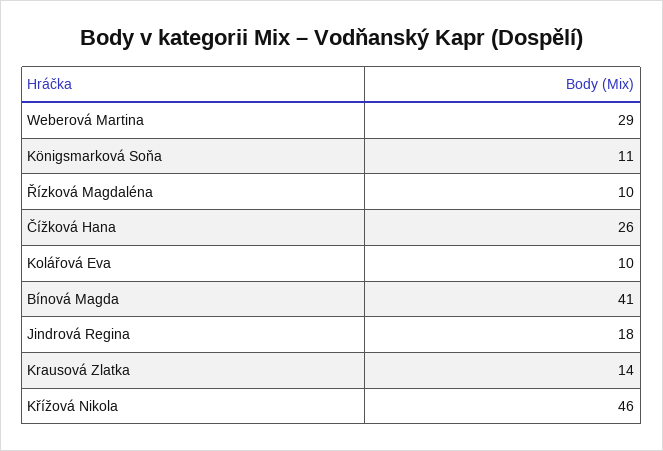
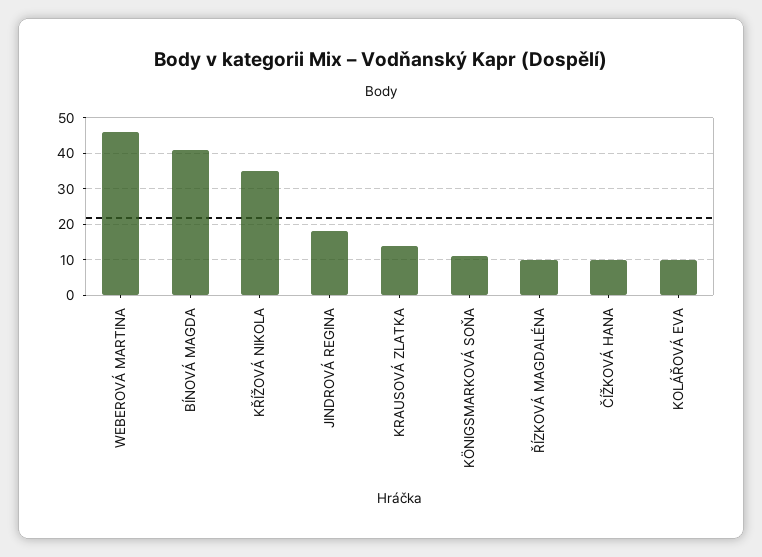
Weberová Martina: 29 -> 45
Čížková Hana: 26 -> 10
Křížová Nikola: 46 -> 35

